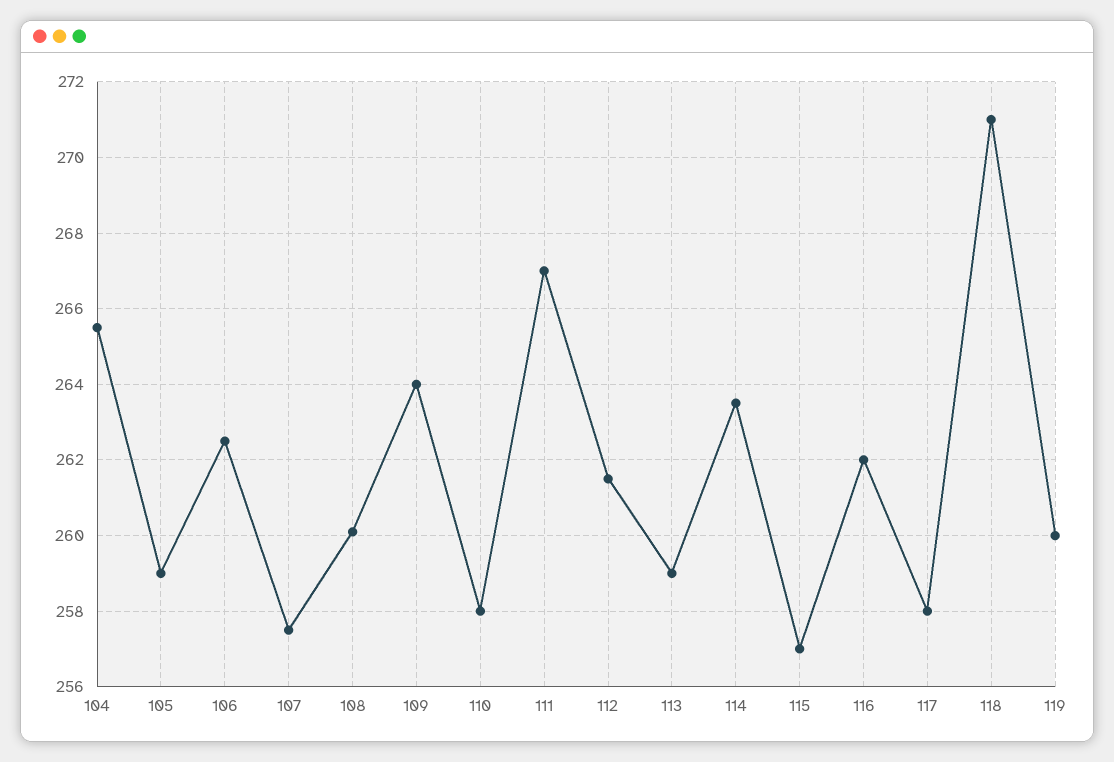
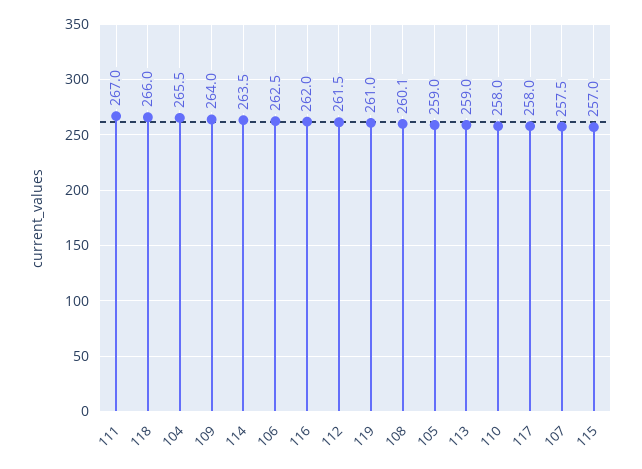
118: 271 -> 266
119: 260 -> 261

